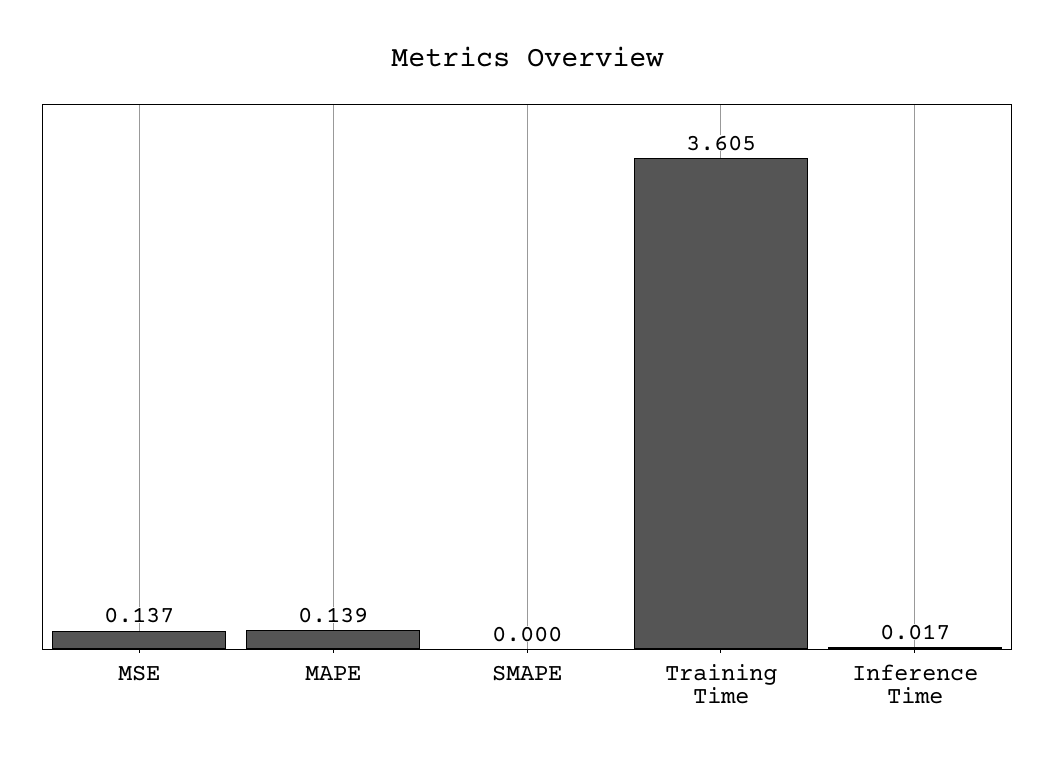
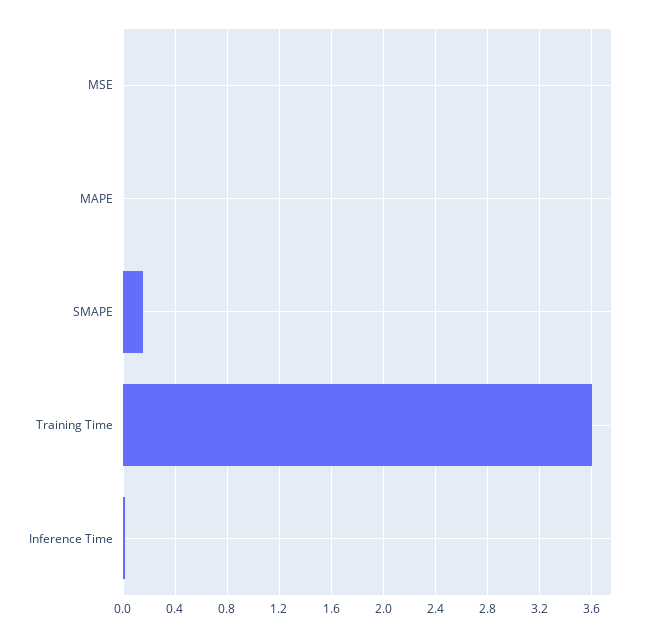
MSE: 0.137 -> 0
MAPE: 0.139 -> 0
SMAPE: 0 -> 0.15

